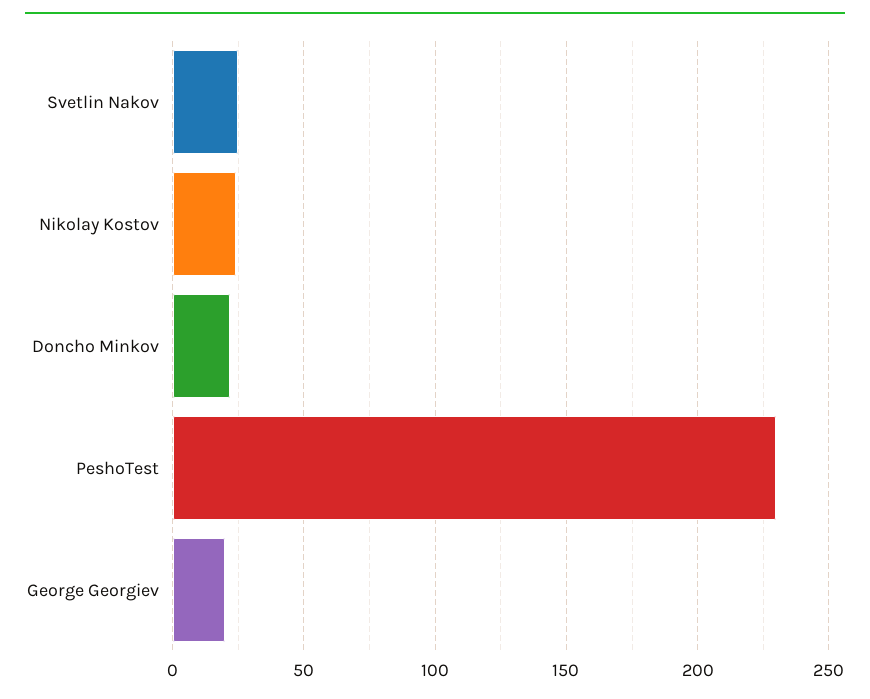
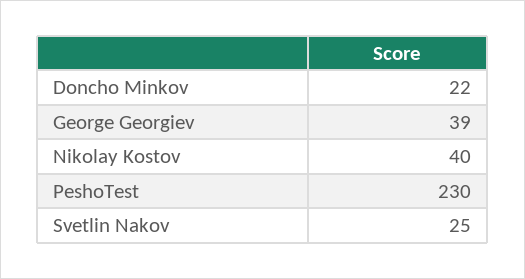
Nikolay Kostov: 25 -> 40
George Georgiev: 20 -> 39

